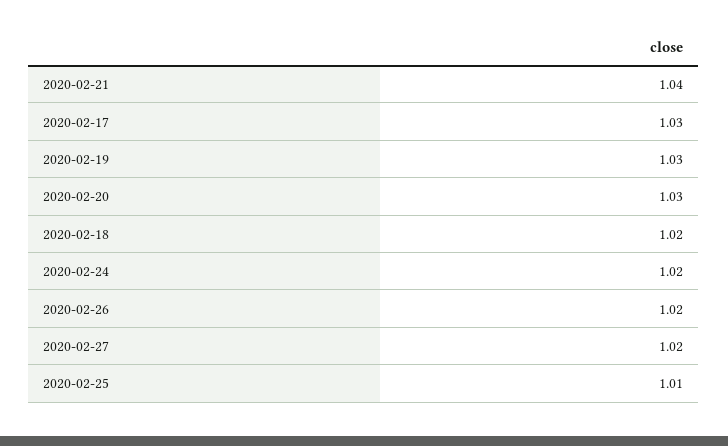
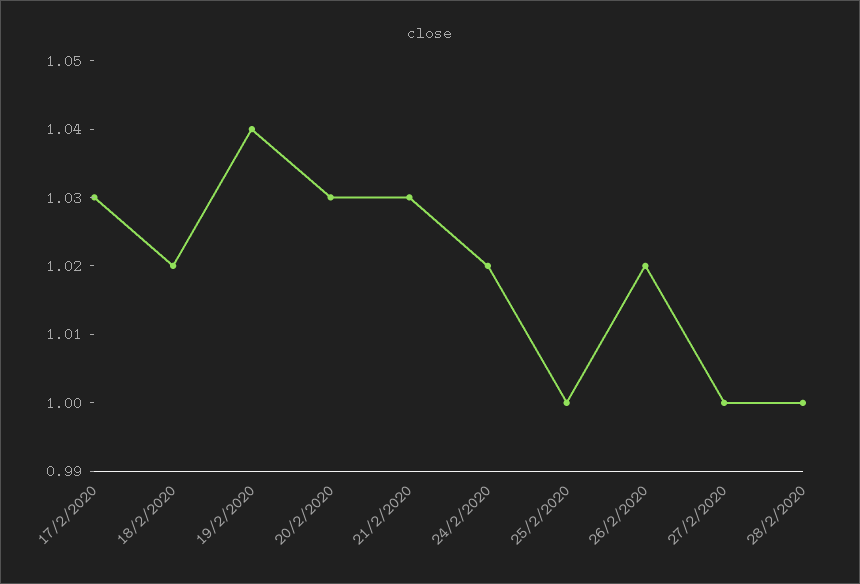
2020-02-21: 1.04 -> 1.03
2020-02-19: 1.03 -> 1.04
2020-02-27: 1.02 -> 1
2020-02-25: 1.01 -> 1
28/2/2020: none -> 1

